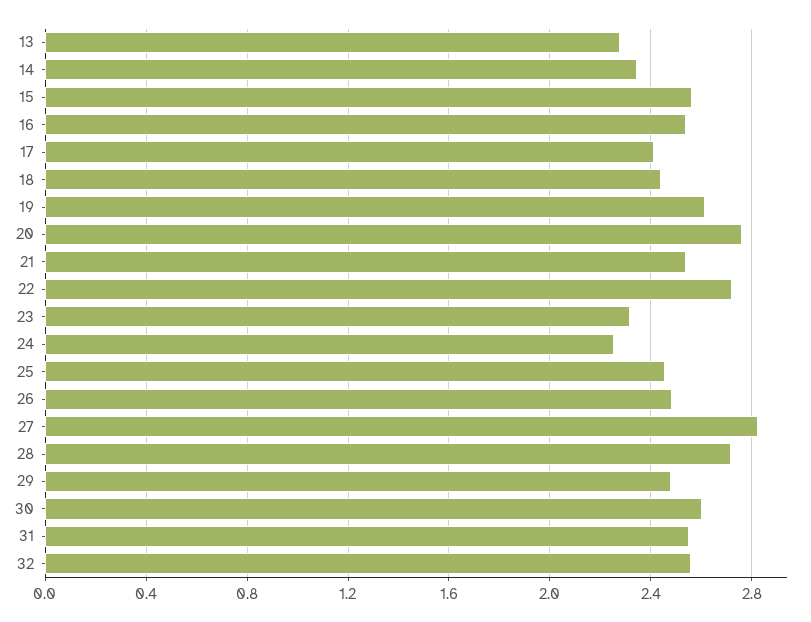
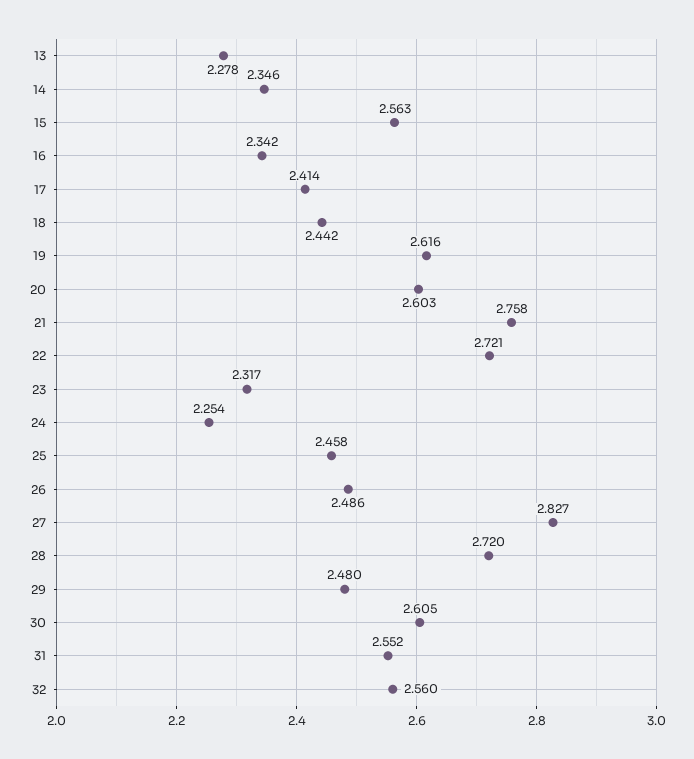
16: 2.55 -> 2.342
20: 2.75 -> 2.603
21: 2.55 -> 2.758

